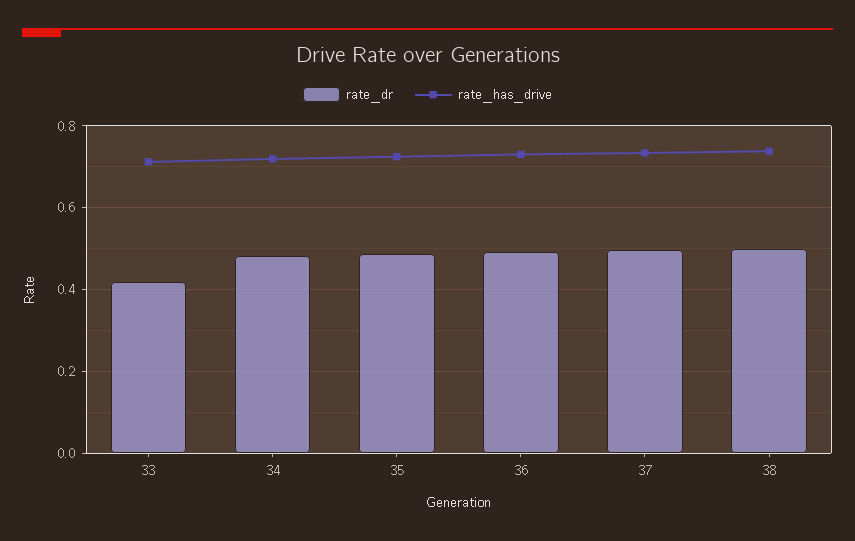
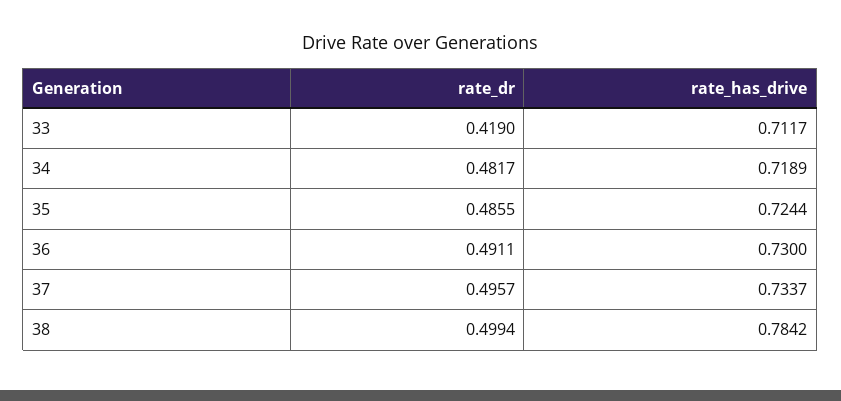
rate_has_drive, 38: 0.74 -> 0.7842

